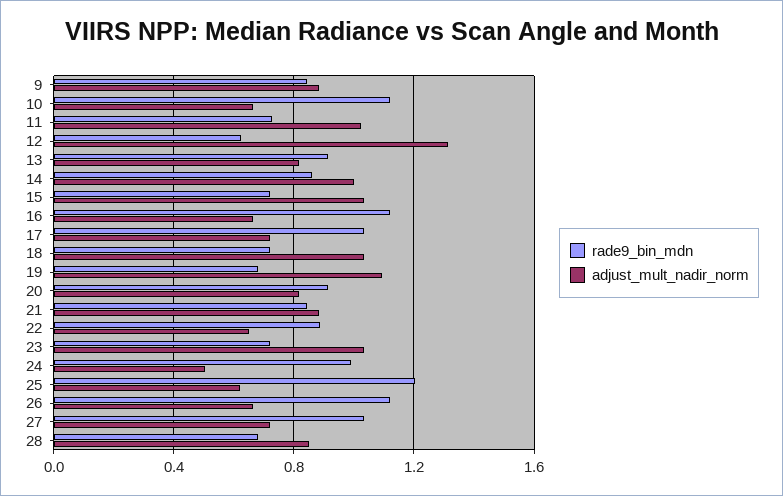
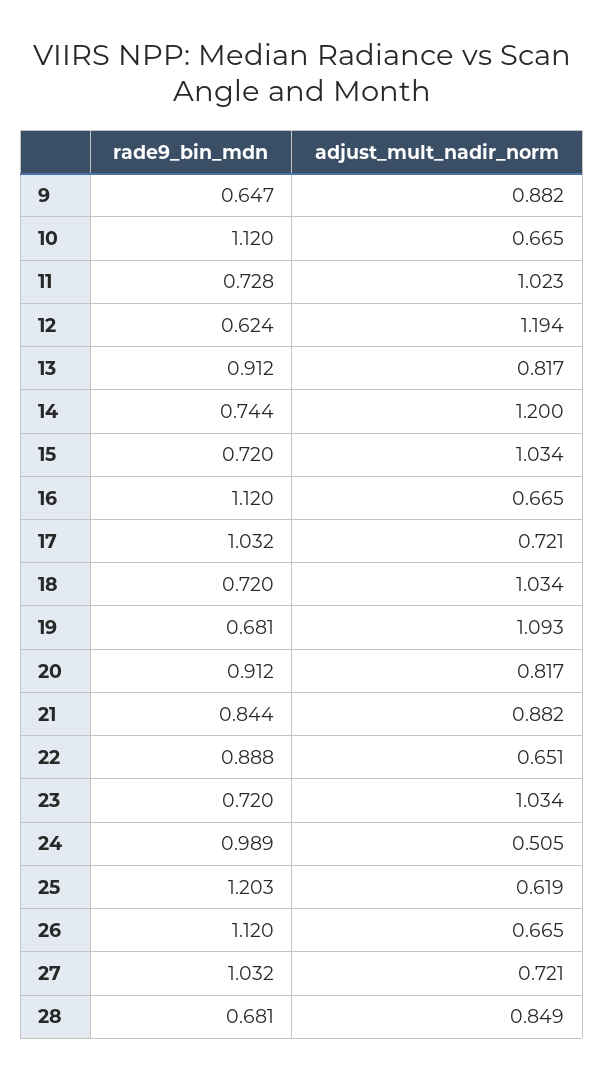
rade9_bin_mdn, 9: 0.85 -> 0.647
adjust_mult_nadir_norm, 12: 1.3 -> 1.194
rade9_bin_mdn, 14: 0.85 -> 0.744
adjust_mult_nadir_norm, 14: 1 -> 1.2

